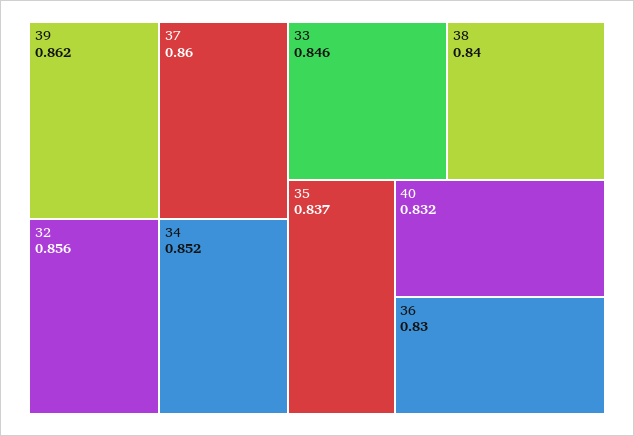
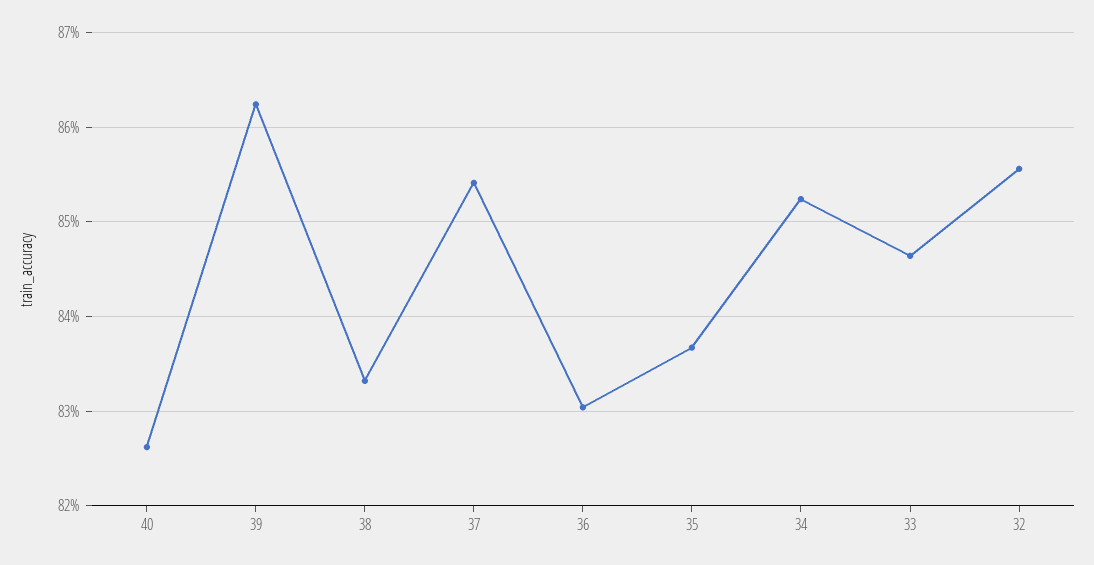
37: 0.86 -> 0.854
38: 0.84 -> 0.833
40: 0.832 -> 0.826

